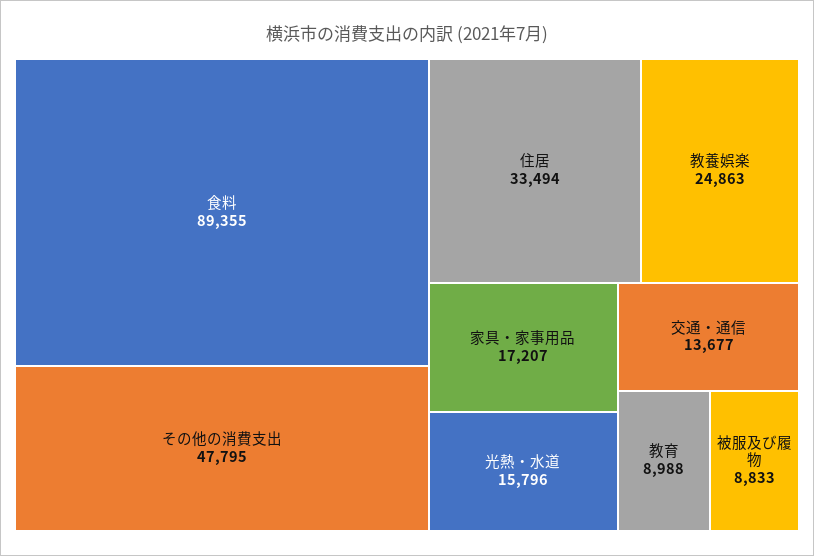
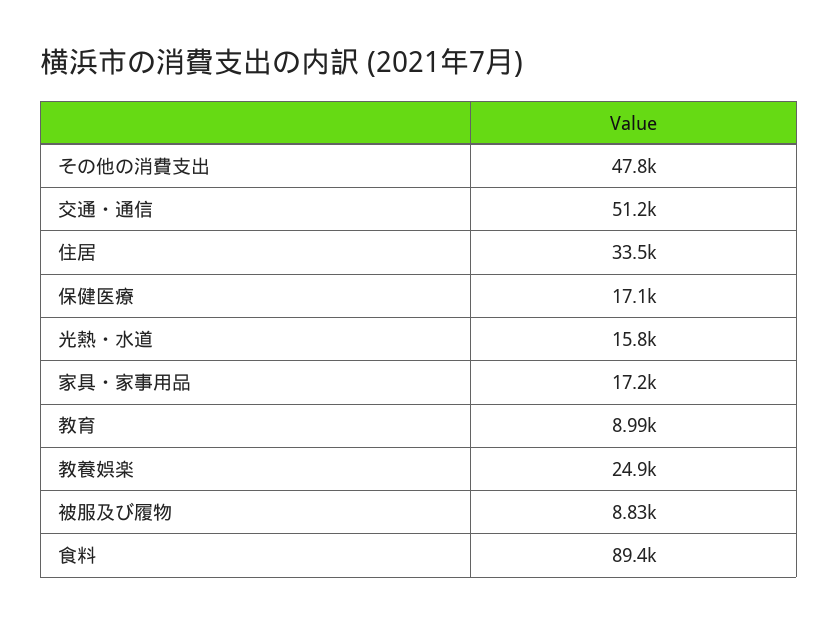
交通・通信: 13677 -> 51200
保健医療: none -> 17100

